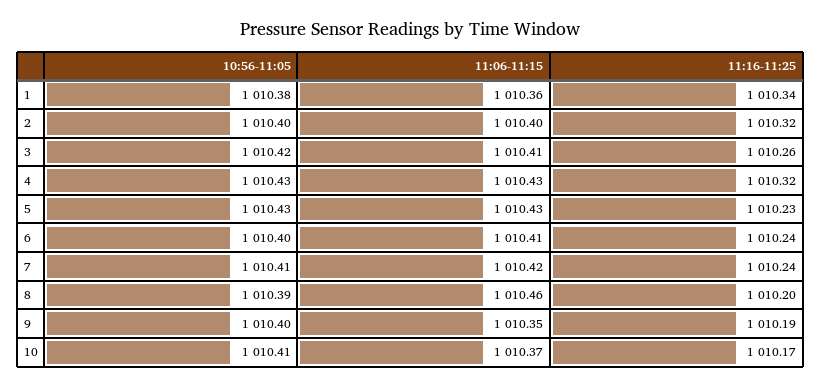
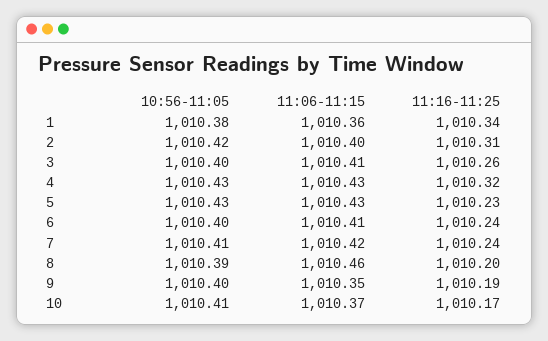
10:56-11:05, 2: 1010.4 -> 1010.42
11:16-11:25, 2: 1010.32 -> 1010.31
10:56-11:05, 3: 1010.42 -> 1010.4

